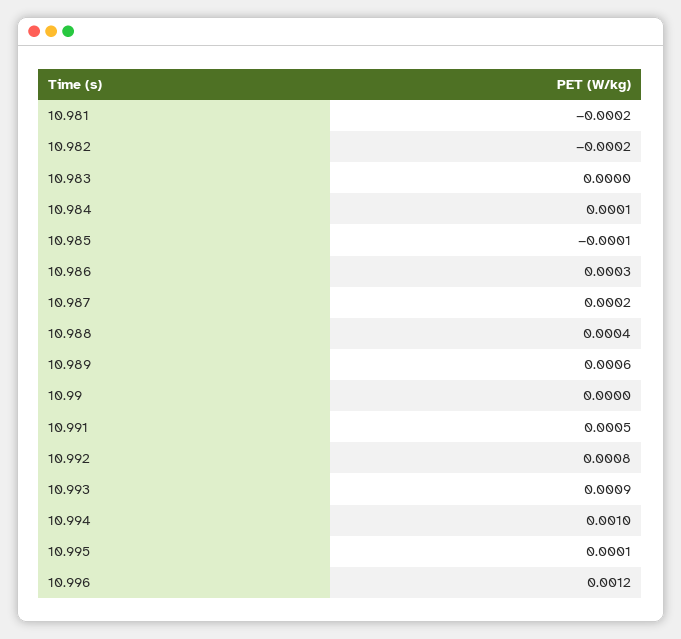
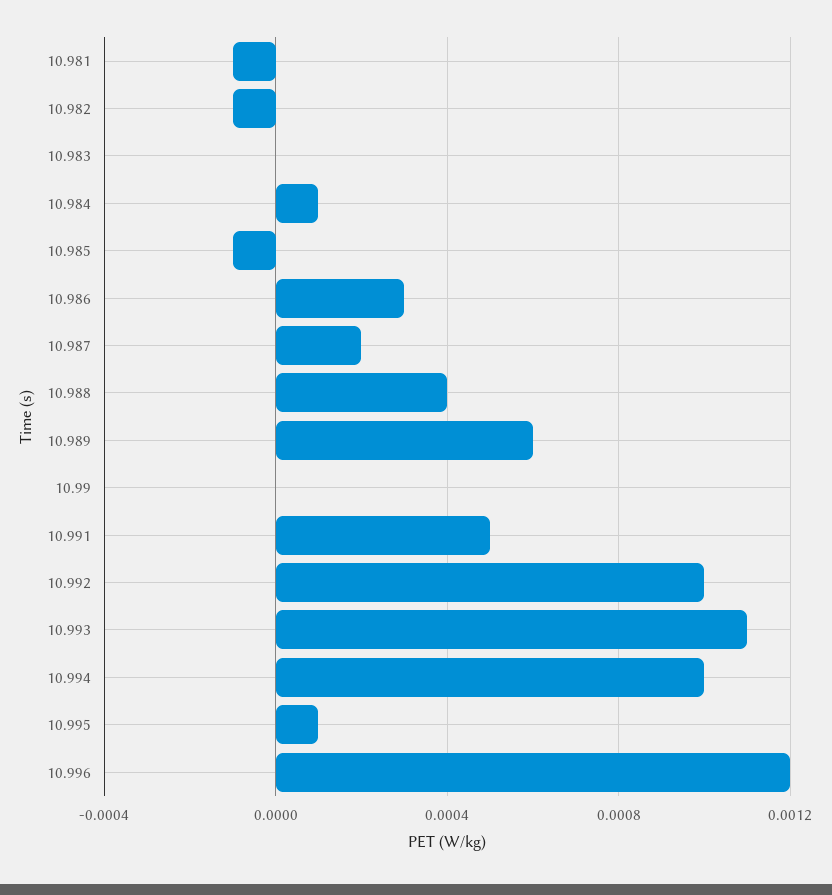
10.981: -0.0002 -> -0.0001
10.982: -0.0002 -> -0.0001
10.992: 0.0008 -> 0.001
10.993: 0.0009 -> 0.0011

